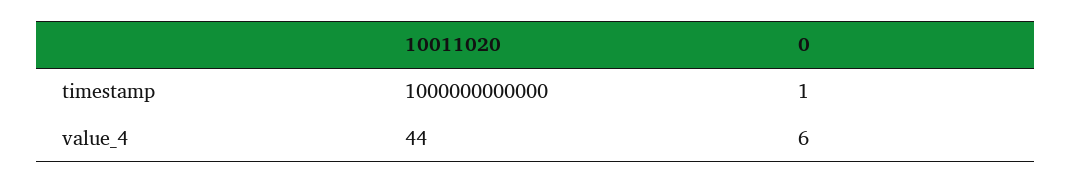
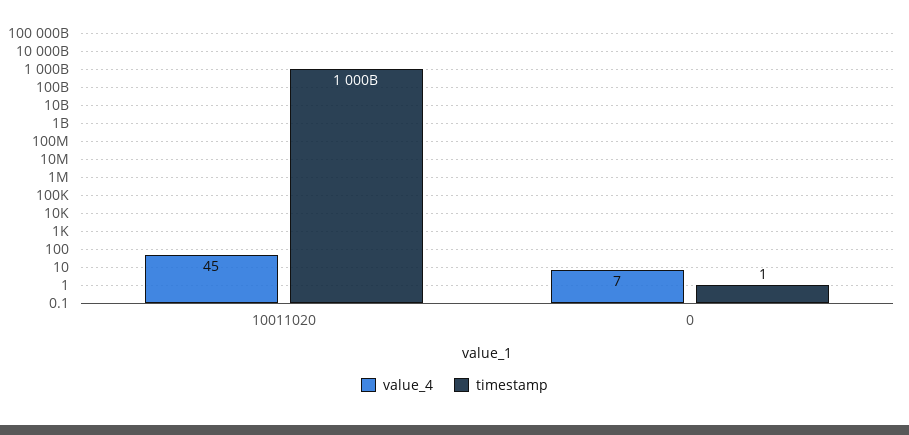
value_4, 10011020: 44 -> 45
value_4, 0: 6 -> 7

